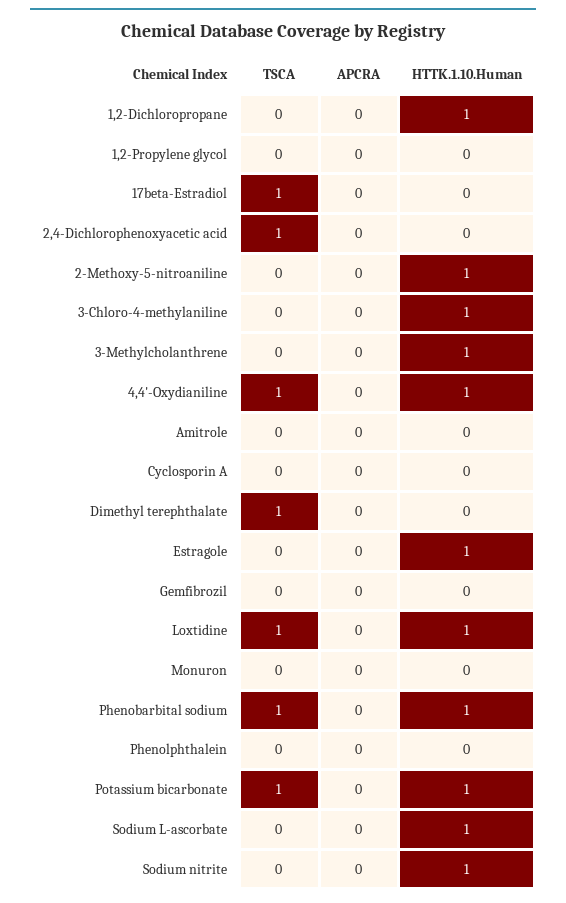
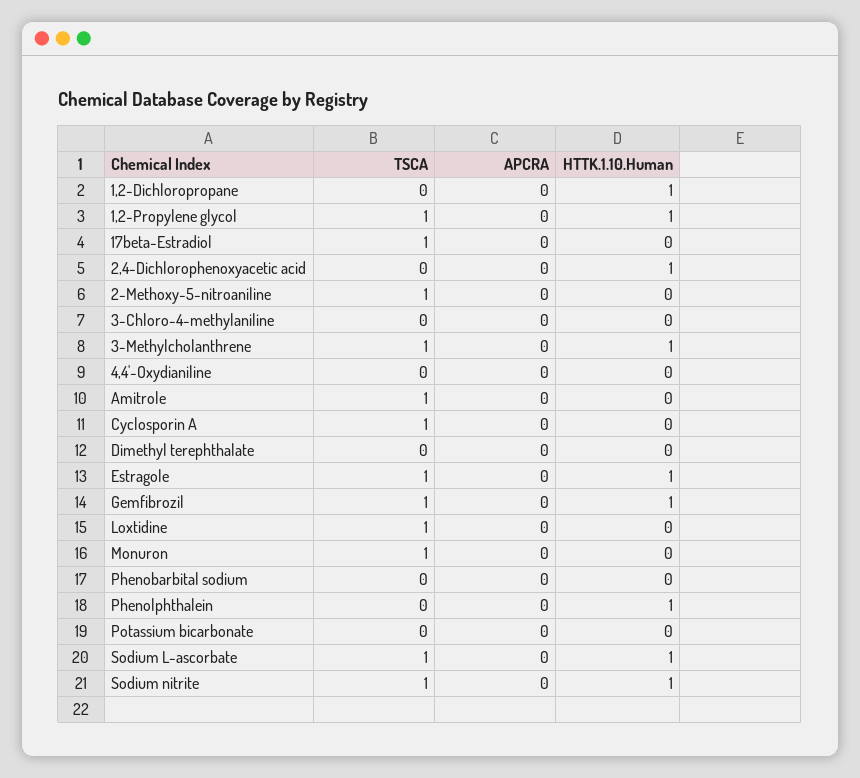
TSCA, 1,2-Propylene glycol: 0 -> 1
HTTK.1.10.Human, 1,2-Propylene glycol: 0 -> 1
TSCA, 2,4-Dichlorophenoxyacetic acid: 1 -> 0
HTTK.1.10.Human, 2,4-Dichlorophenoxyacetic acid: 0 -> 1
TSCA, 2-Methoxy-5-nitroaniline: 0 -> 1
HTTK.1.10.Human, 2-Methoxy-5-nitroaniline: 1 -> 0
HTTK.1.10.Human, 3-Chloro-4-methylaniline: 1 -> 0
TSCA, 3-Methylcholanthrene: 0 -> 1
TSCA, 4,4'-Oxydianiline: 1 -> 0
HTTK.1.10.Human, 4,4'-Oxydianiline: 1 -> 0
TSCA, Amitrole: 0 -> 1
TSCA, Cyclosporin A: 0 -> 1
TSCA, Dimethyl terephthalate: 1 -> 0
TSCA, Estragole: 0 -> 1
TSCA, Gemfibrozil: 0 -> 1
HTTK.1.10.Human, Gemfibrozil: 0 -> 1
HTTK.1.10.Human, Loxtidine: 1 -> 0
TSCA, Monuron: 0 -> 1
TSCA, Phenobarbital sodium: 1 -> 0
HTTK.1.10.Human, Phenobarbital sodium: 1 -> 0
HTTK.1.10.Human, Phenolphthalein: 0 -> 1
TSCA, Potassium bicarbonate: 1 -> 0
HTTK.1.10.Human, Potassium bicarbonate: 1 -> 0
TSCA, Sodium L-ascorbate: 0 -> 1
TSCA, Sodium nitrite: 0 -> 1

